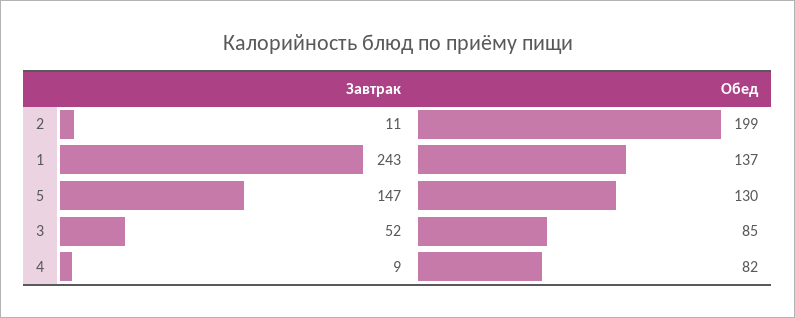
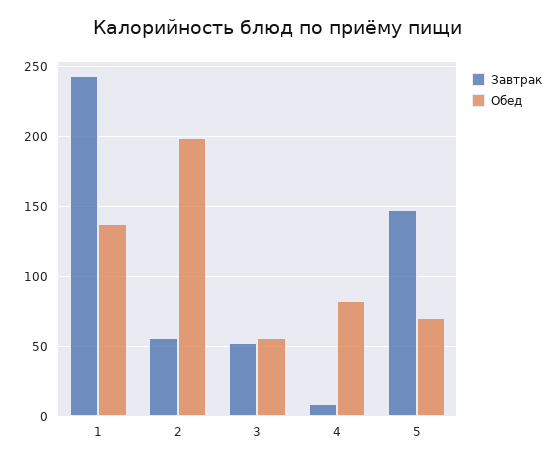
Завтрак, 2: 11 -> 55
Обед, 5: 130 -> 70
Обед, 3: 85 -> 55

